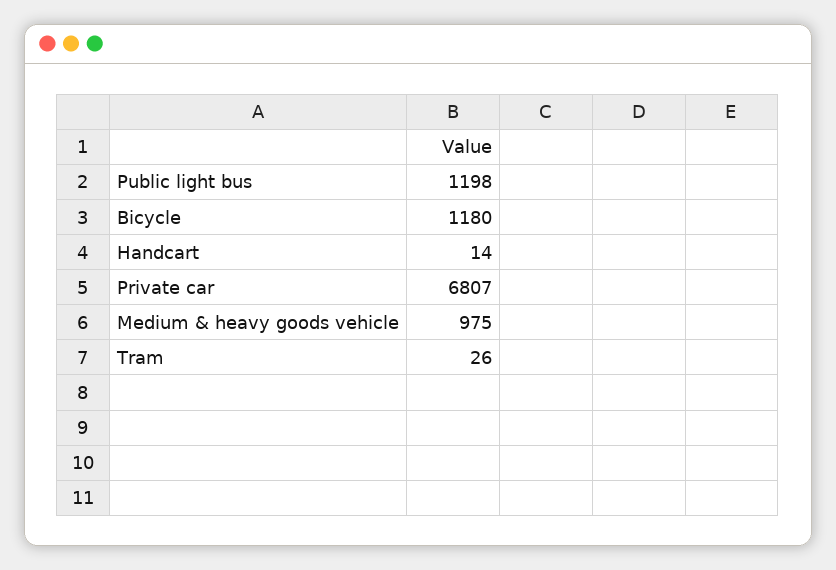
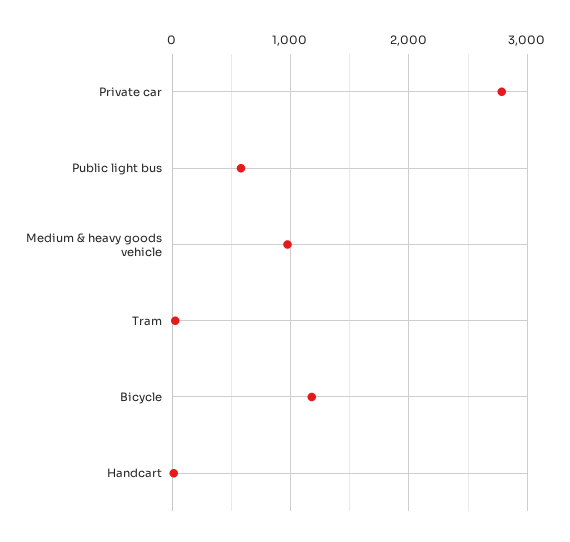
Public light bus: 1198 -> 600
Private car: 6807 -> 2800

